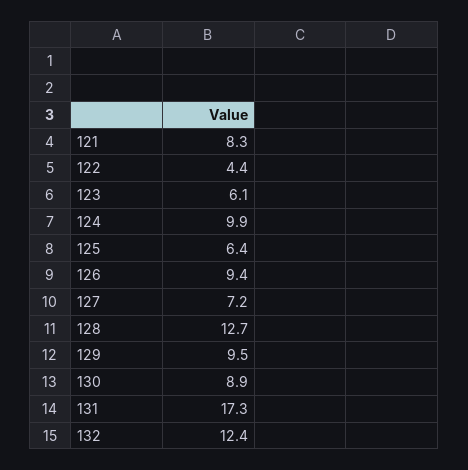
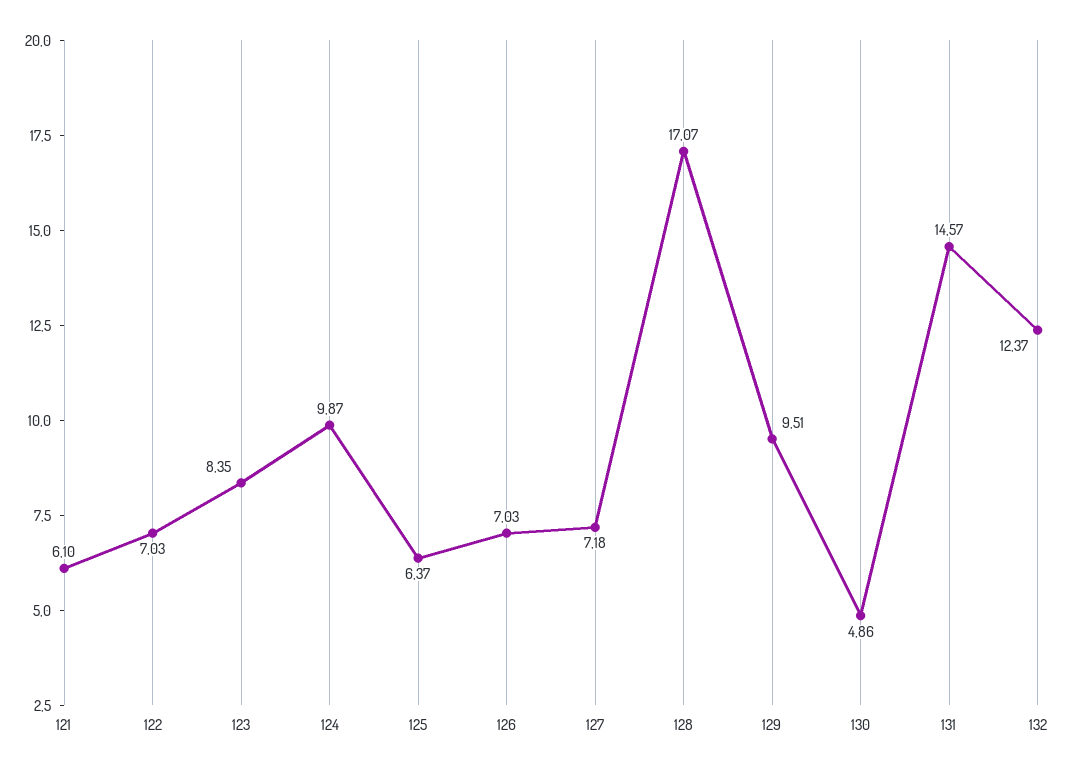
121: 8.3 -> 6.1
122: 4.4 -> 7.03
123: 6.1 -> 8.35
126: 9.4 -> 7.03
128: 12.7 -> 17.07
130: 8.9 -> 4.86
131: 17.3 -> 14.57

